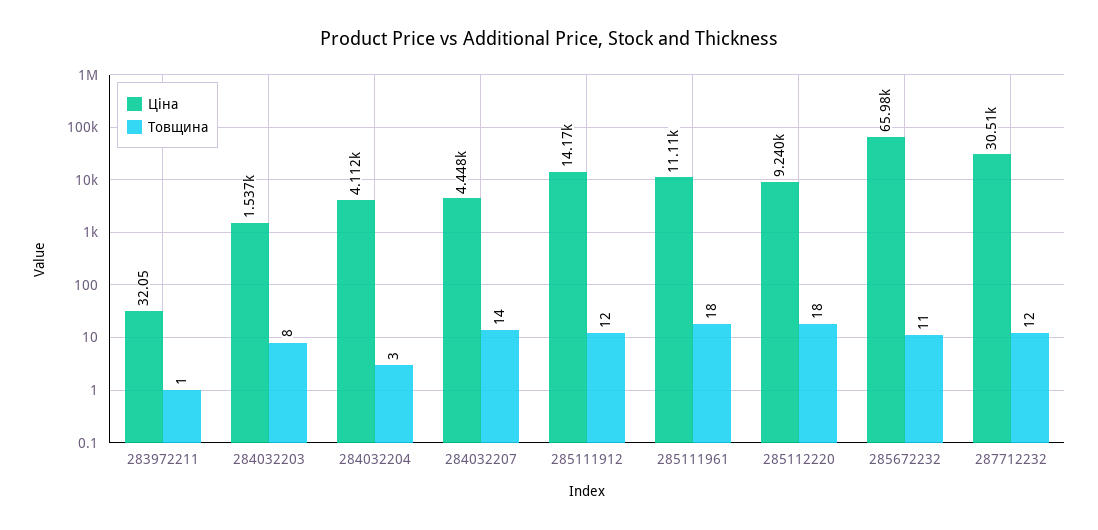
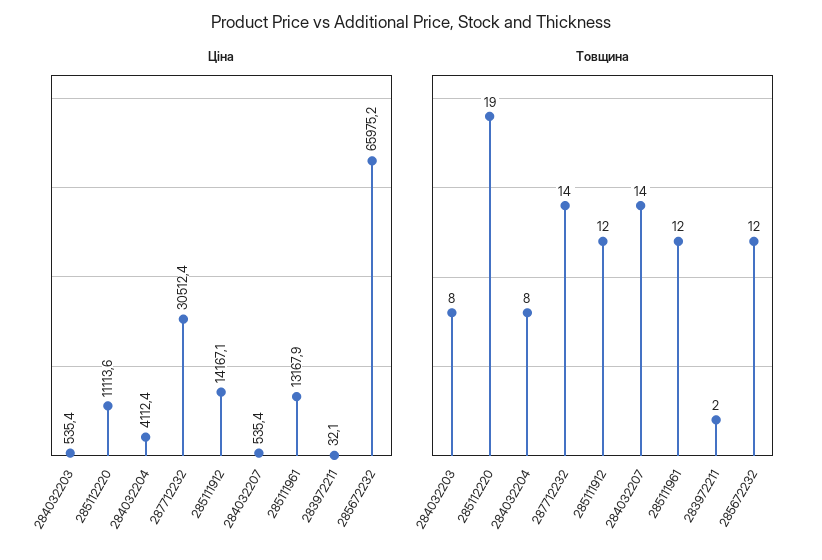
Товщина, 283972211: 1 -> 2
Ціна, 284032203: 1537 -> 535.4
Товщина, 284032204: 3 -> 8
Ціна, 284032207: 4448 -> 535.4
Ціна, 285111961: 11110 -> 13167.9
Товщина, 285111961: 18 -> 12
Ціна, 285112220: 9240 -> 11113.6
Товщина, 285112220: 18 -> 19
Товщина, 285672232: 11 -> 12
Товщина, 287712232: 12 -> 14

